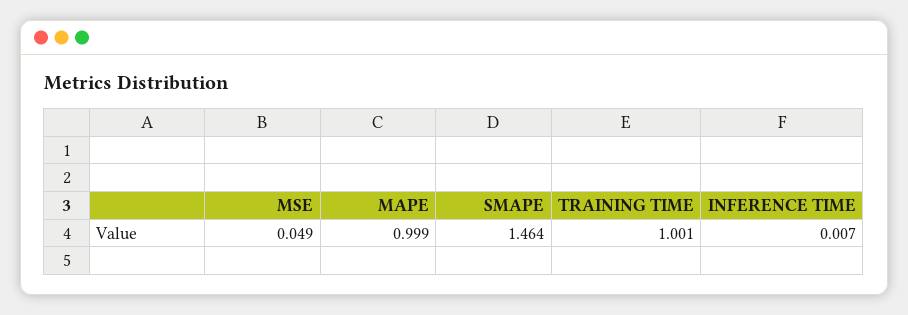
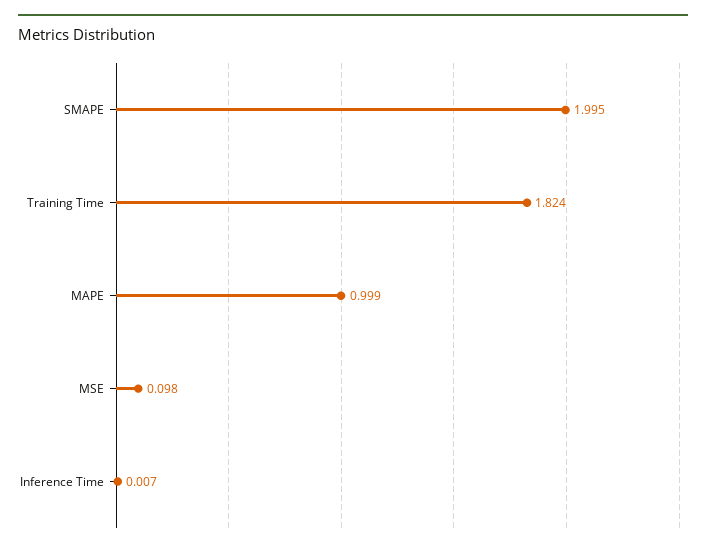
MSE: 0.049 -> 0.098
SMAPE: 1.464 -> 1.995
TRAINING TIME: 1.001 -> 1.824

